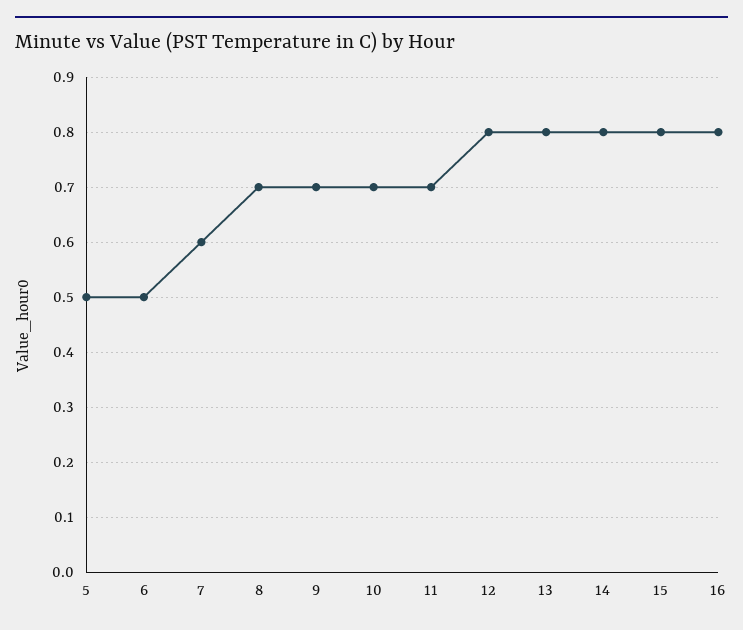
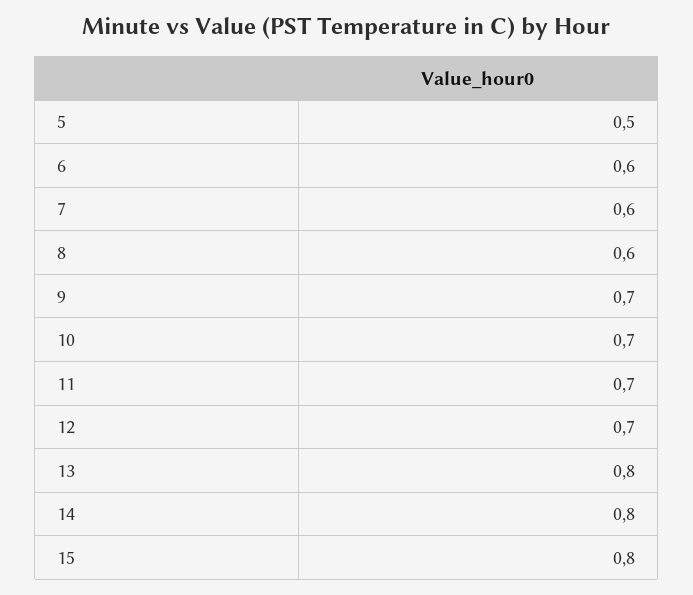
6: 0.5 -> 0.6
8: 0.7 -> 0.6
12: 0.8 -> 0.7
16: 0.8 -> none

